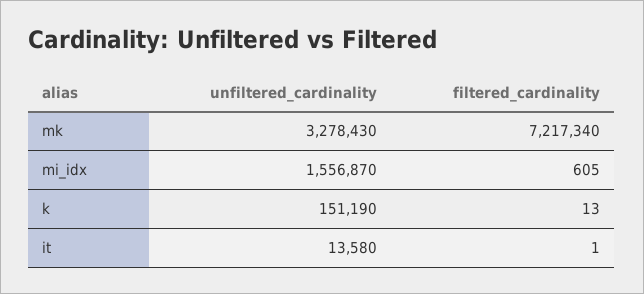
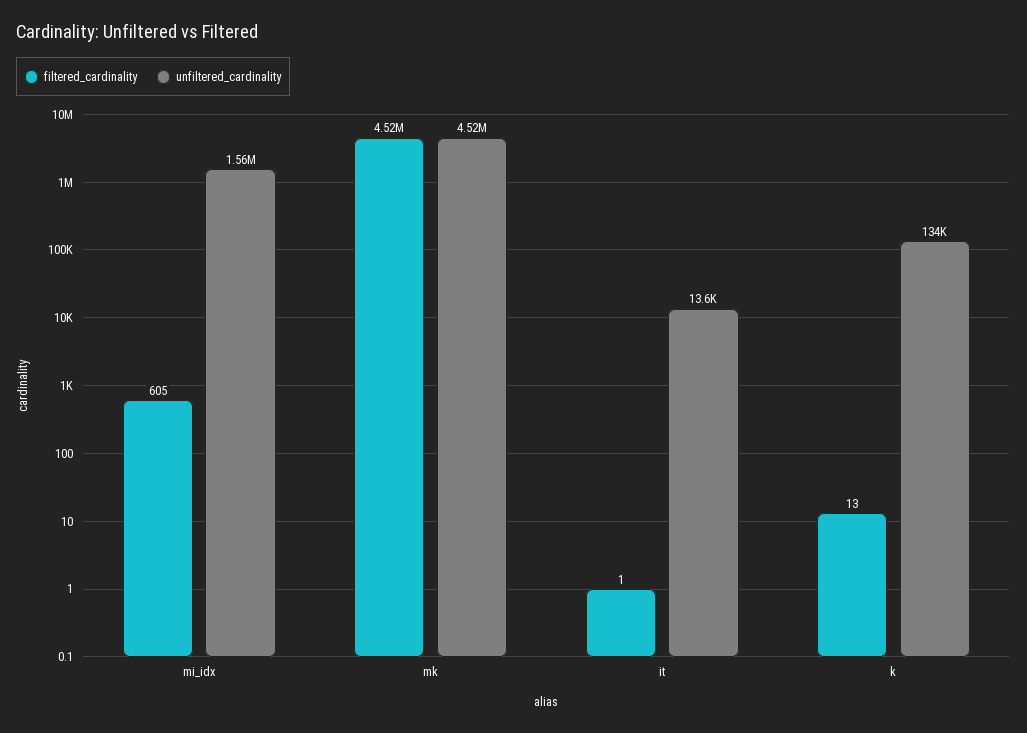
unfiltered_cardinality, mk: 3278430 -> 4520000
filtered_cardinality, mk: 7217340 -> 4520000
unfiltered_cardinality, k: 151190 -> 134000

